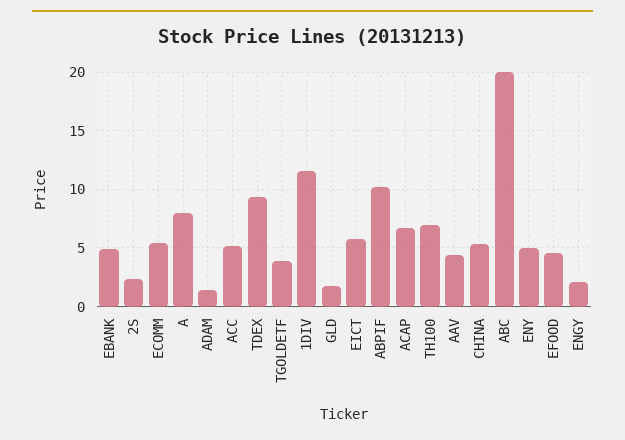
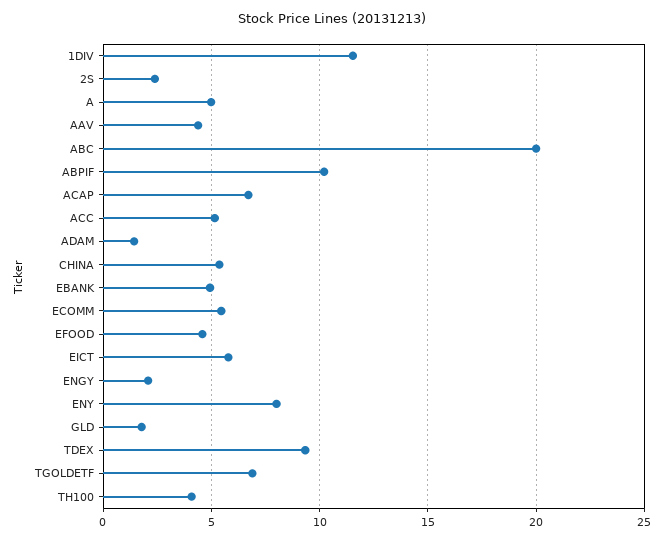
A: 8 -> 5
TGOLDETF: 4 -> 7
TH100: 7 -> 4
ENY: 5 -> 8

